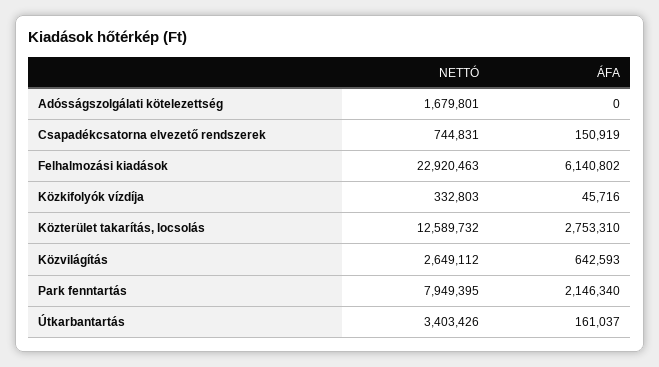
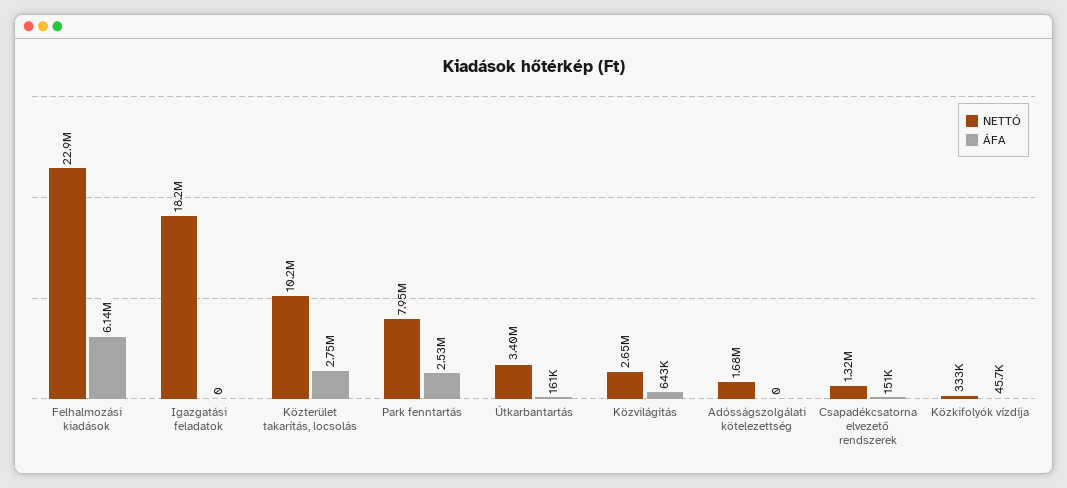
NETTÓ, Csapadékcsatorna elvezető rendszerek: 744831 -> 1320000
NETTÓ, Közterület takarítás, locsolás: 12589732 -> 10200000
ÁFA, Park fenntartás: 2146340 -> 2530000
NETTÓ, Igazgatási feladatok: none -> 18200000
ÁFA, Igazgatási feladatok: none -> 0

